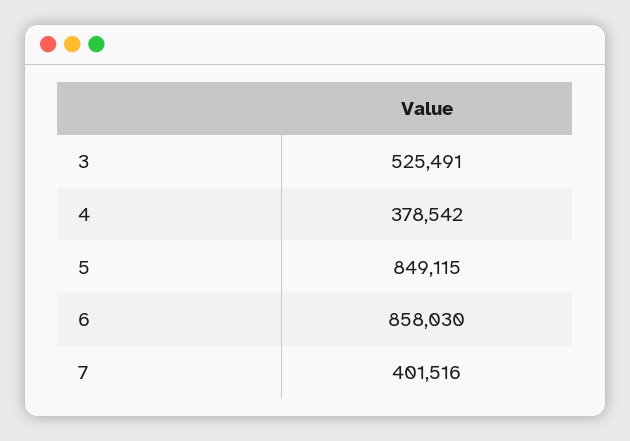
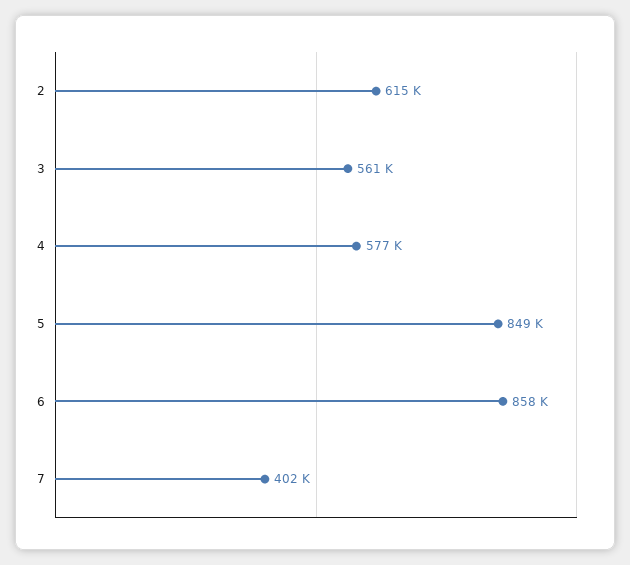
3: 525491 -> 561000
4: 378542 -> 577000
2: none -> 615000

